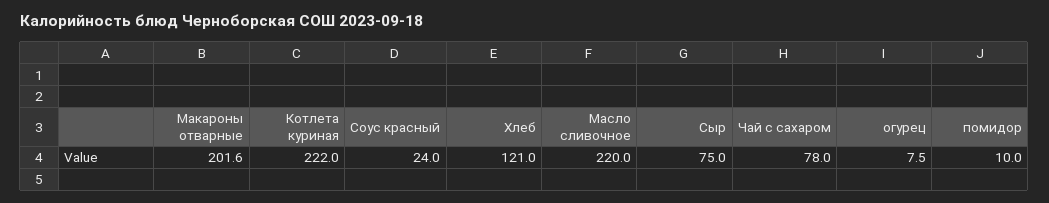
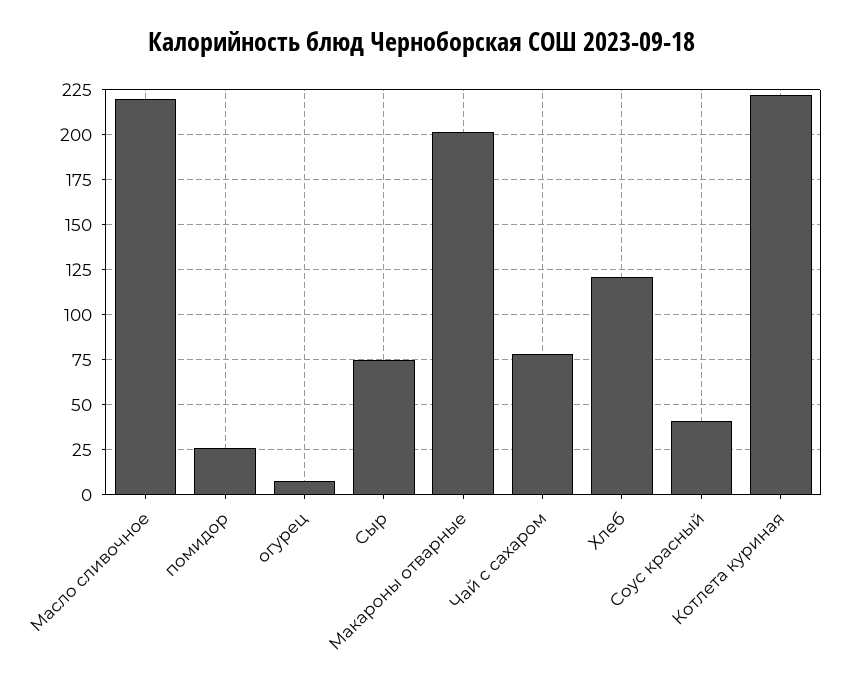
Соус красный: 24 -> 40
помидор: 10 -> 25

